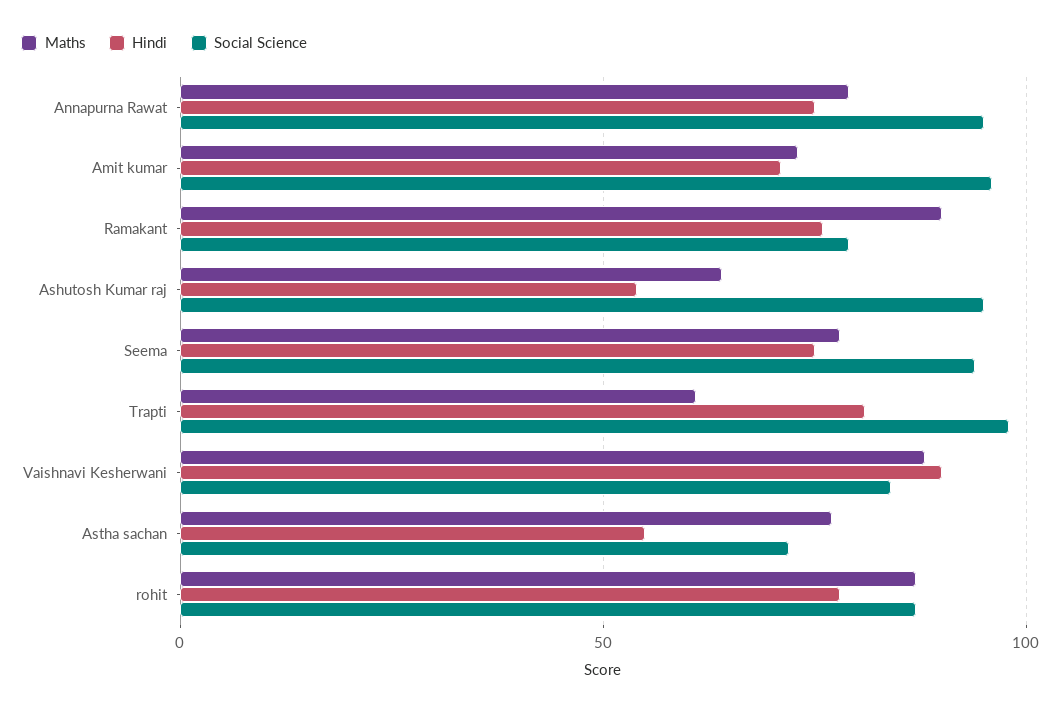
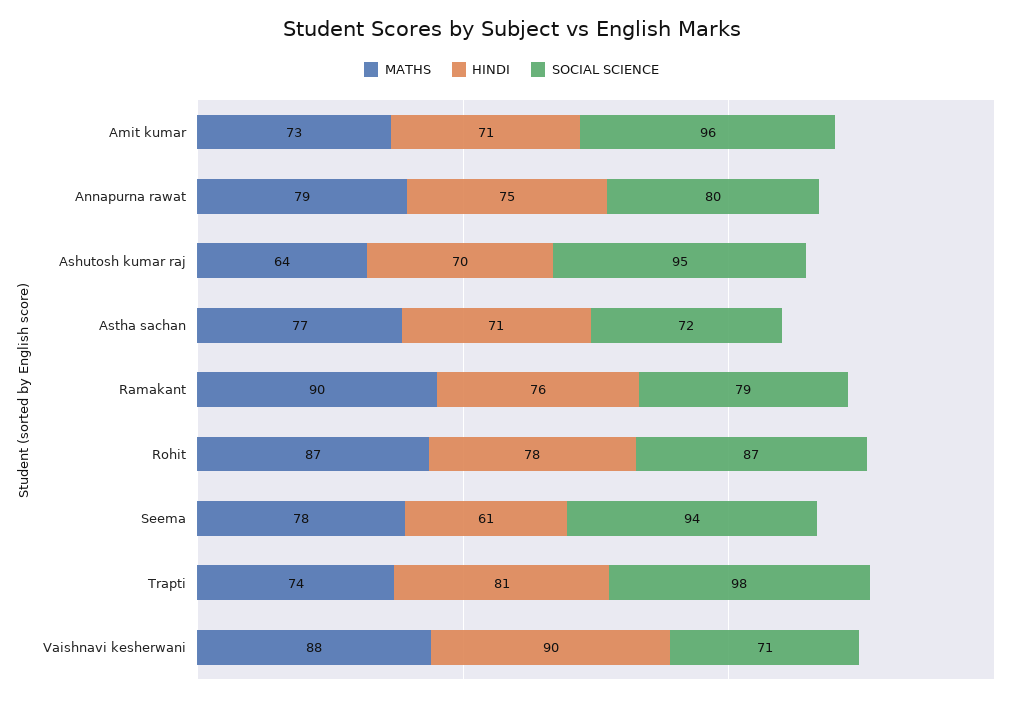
Social Science, Annapurna Rawat: 95 -> 80
Hindi, Ashutosh Kumar raj: 55 -> 70
Hindi, Seema: 75 -> 61
Maths, Trapti: 60 -> 74
Social Science, Vaishnavi Kesherwani: 85 -> 71
Hindi, Astha sachan: 55 -> 71

